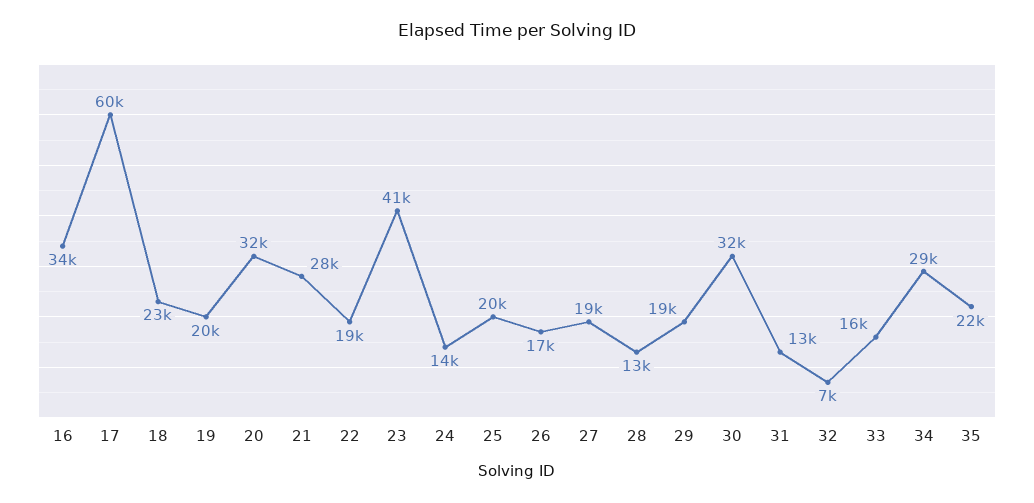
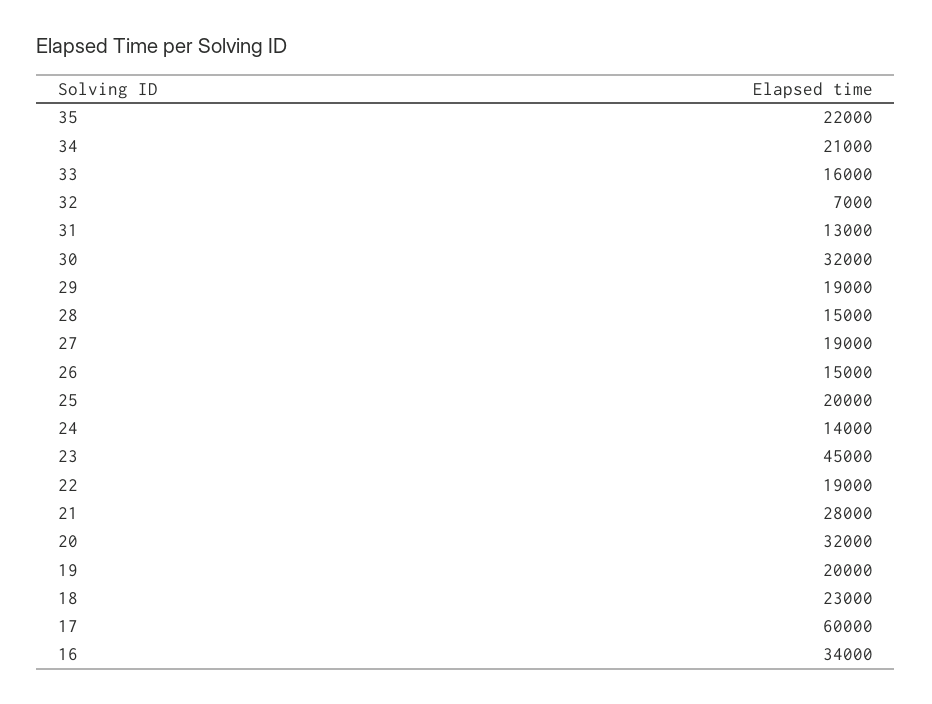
23: 41000 -> 45000
26: 17000 -> 15000
28: 13000 -> 15000
34: 29000 -> 21000

